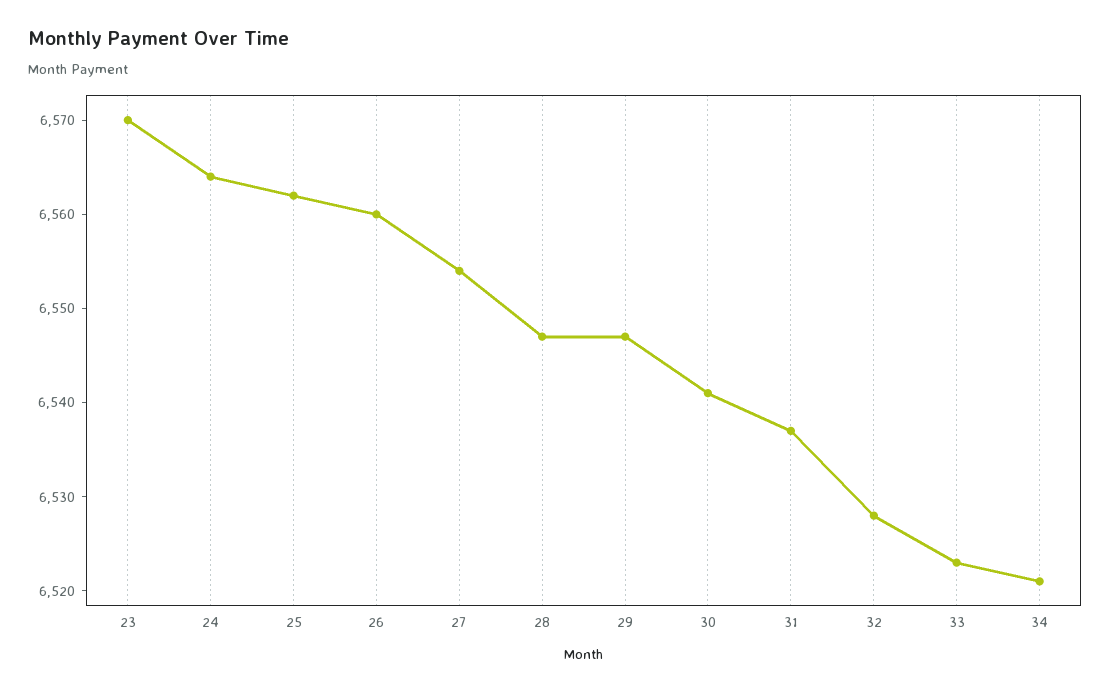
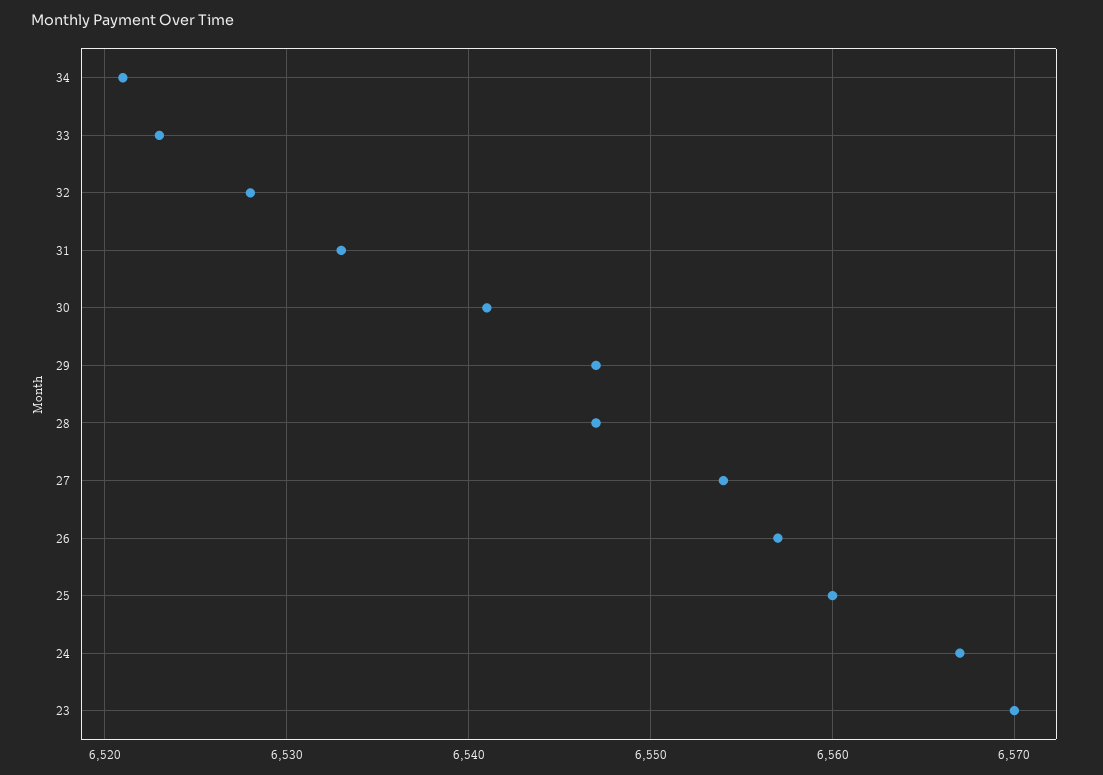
24: 6564 -> 6567
25: 6562 -> 6560
26: 6560 -> 6557
31: 6537 -> 6533

